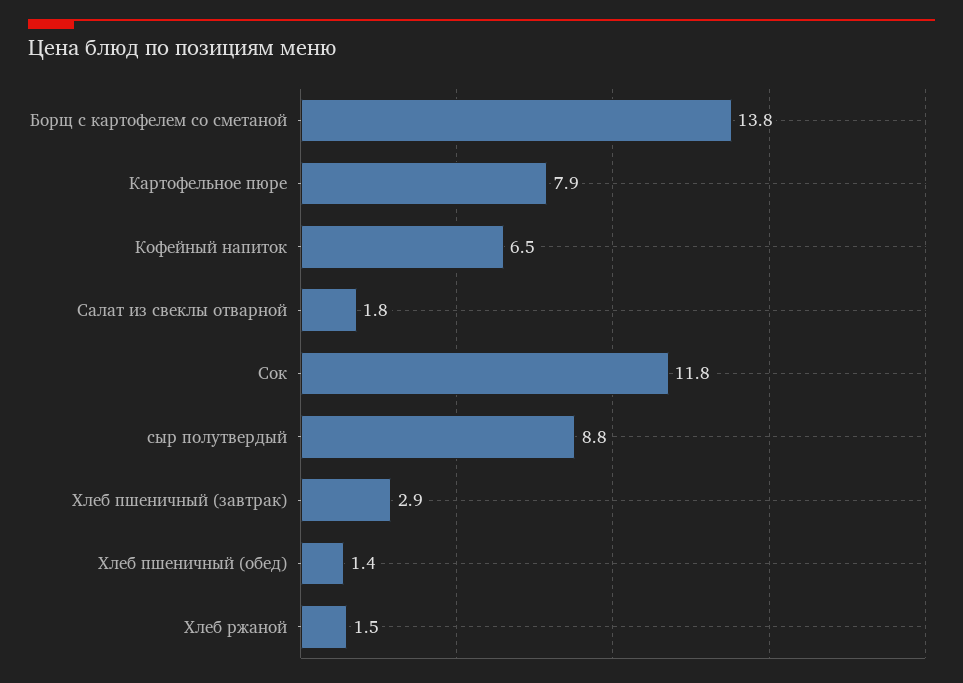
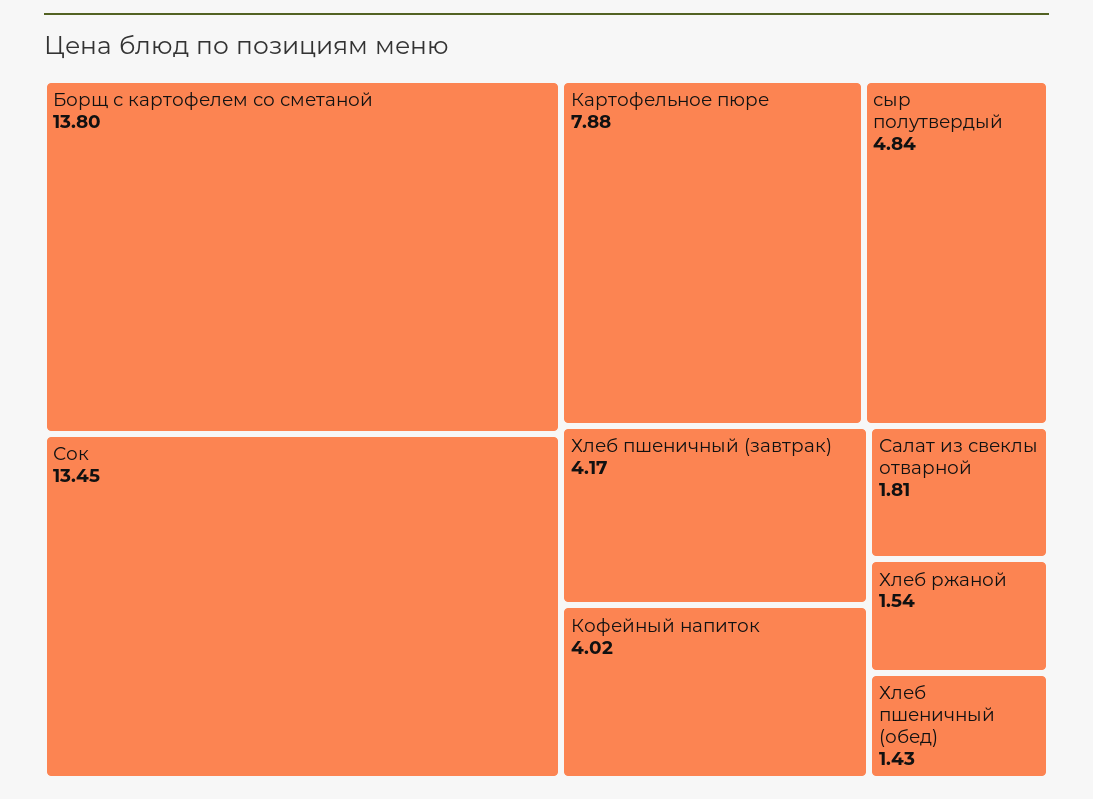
Кофейный напиток: 6.5 -> 4.02
Сок: 11.8 -> 13.45
сыр полутвердый: 8.8 -> 4.84
Хлеб пшеничный (завтрак): 2.9 -> 4.17

